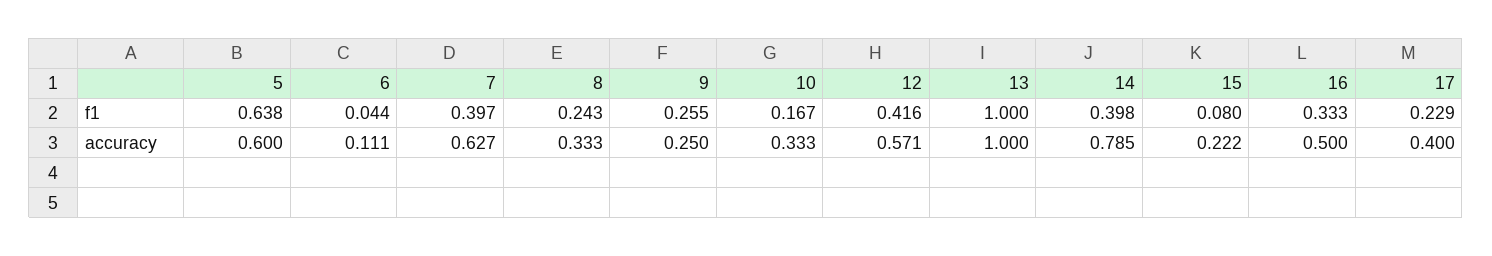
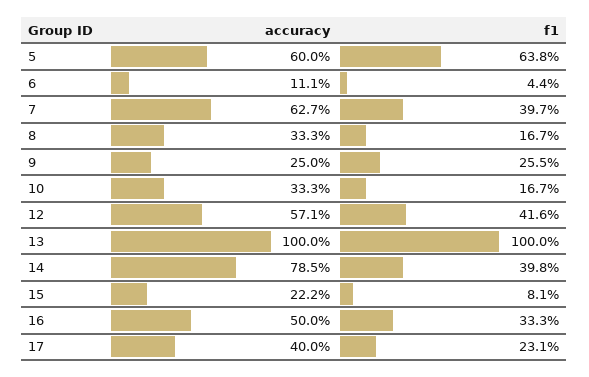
8, f1: 0.243 -> 0.167
15, f1: 0.08 -> 0.081
17, f1: 0.229 -> 0.231

